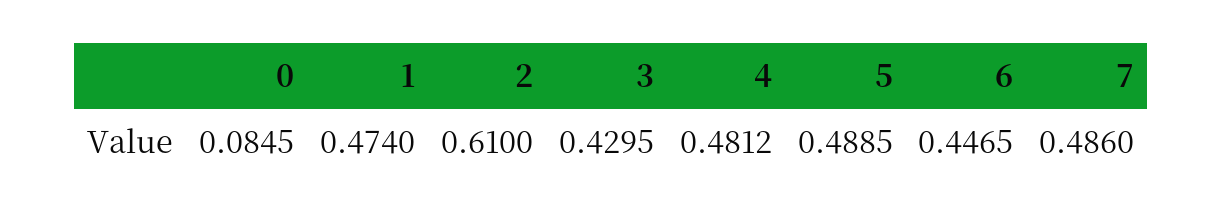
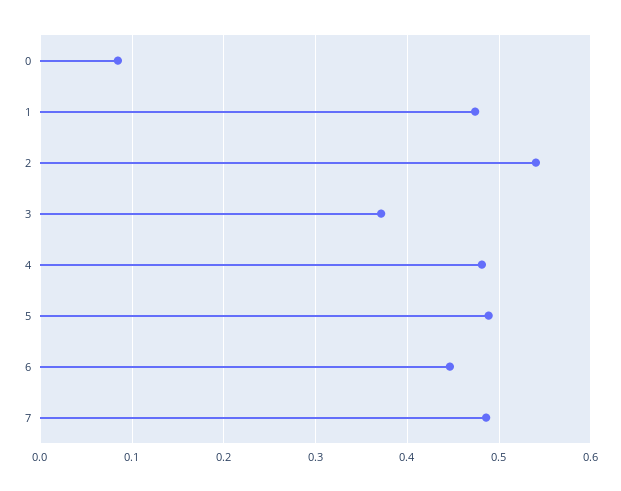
2: 0.61 -> 0.54
3: 0.4295 -> 0.37

